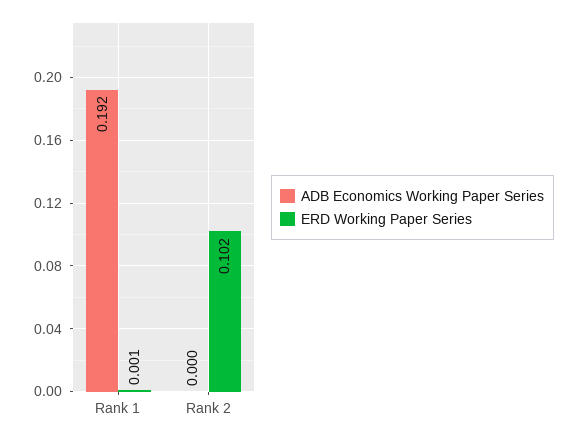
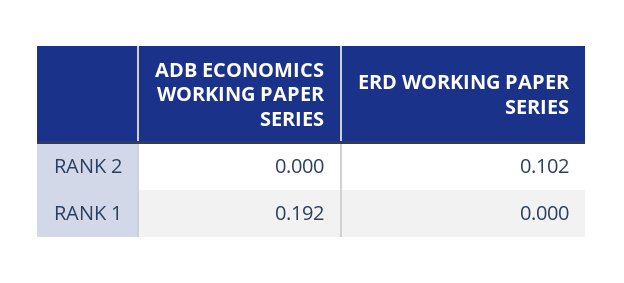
ERD Working Paper Series, Rank 1: 0.001 -> 0

